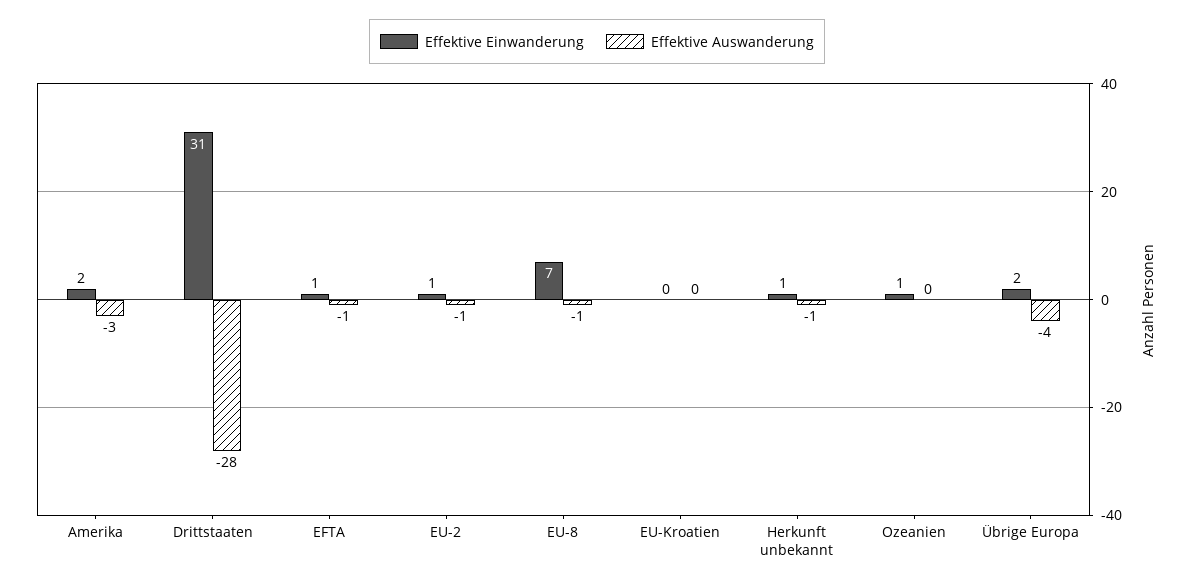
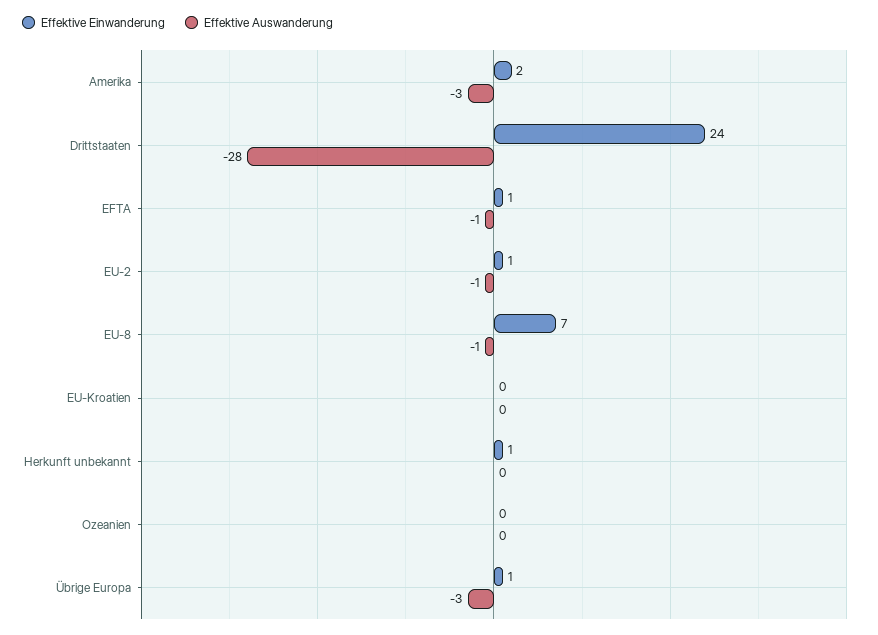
Effektive Einwanderung, Drittstaaten: 31 -> 24
Effektive Auswanderung, Herkunft unbekannt: -1 -> 0
Effektive Einwanderung, Ozeanien: 1 -> 0
Effektive Einwanderung, Übrige Europa: 2 -> 1
Effektive Auswanderung, Übrige Europa: -4 -> -3

